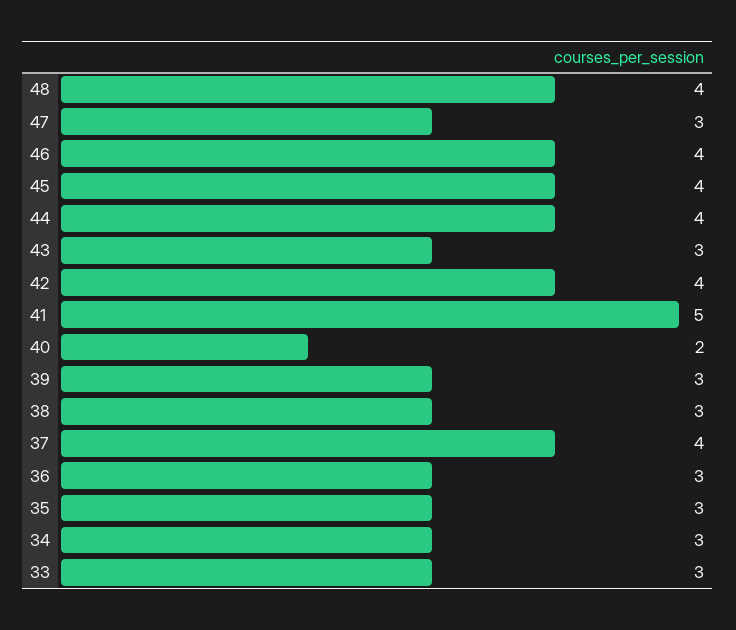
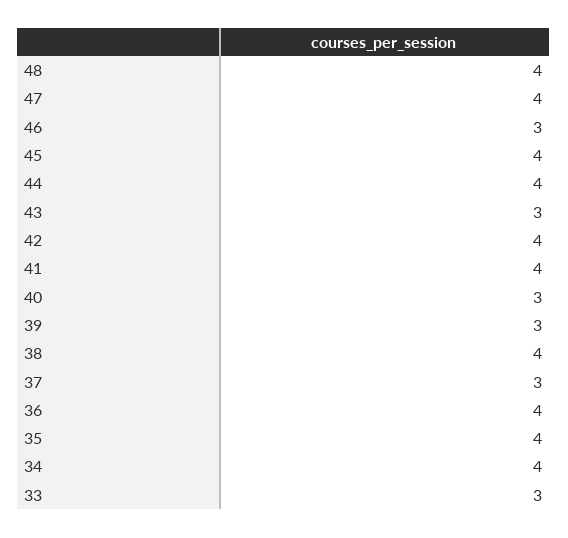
47: 3 -> 4
46: 4 -> 3
41: 5 -> 4
40: 2 -> 3
38: 3 -> 4
37: 4 -> 3
36: 3 -> 4
35: 3 -> 4
34: 3 -> 4

